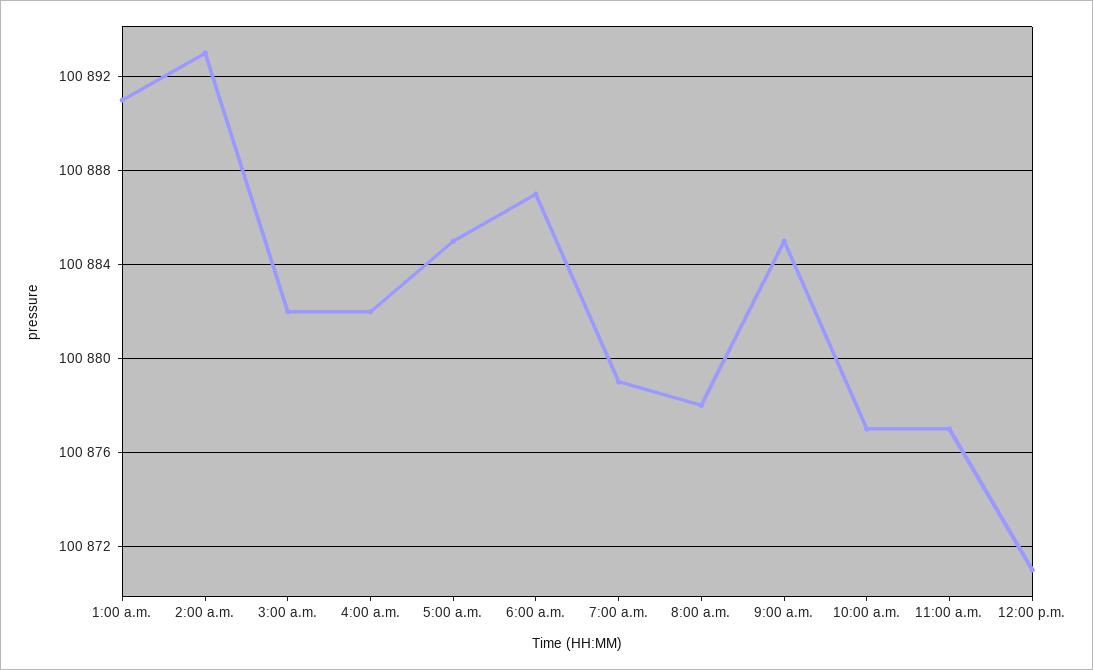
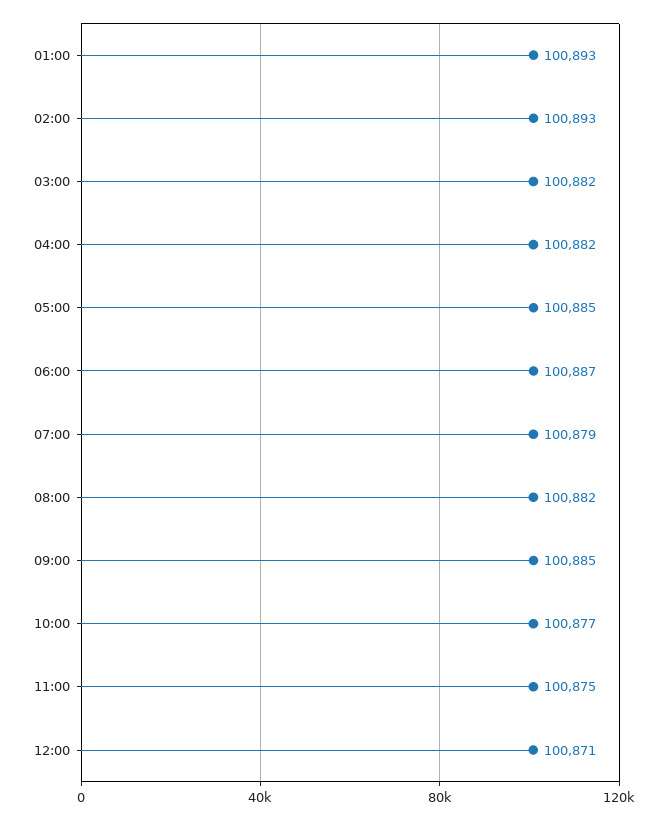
1:00 a.m.: 100891 -> 100893
8:00 a.m.: 100878 -> 100882
11:00 a.m.: 100877 -> 100875

